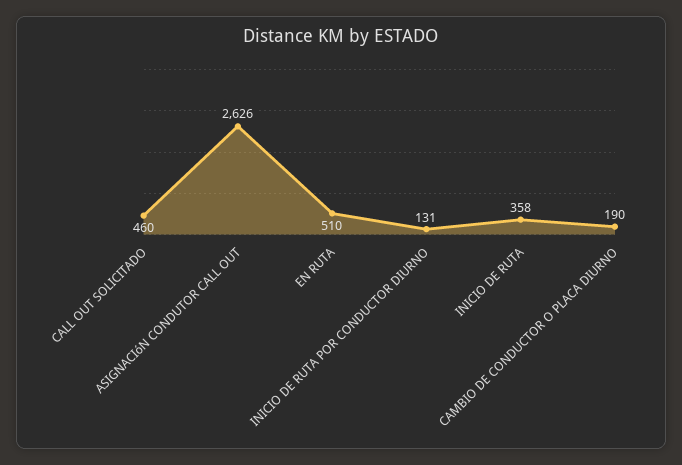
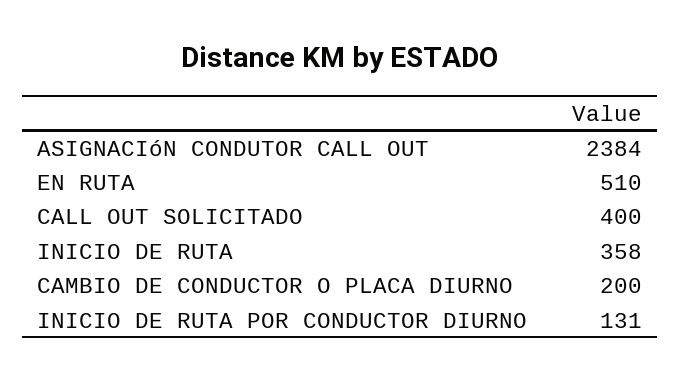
CALL OUT SOLICITADO: 460 -> 400
ASIGNACIóN CONDUTOR CALL OUT: 2626 -> 2384
CAMBIO DE CONDUCTOR O PLACA DIURNO: 190 -> 200

